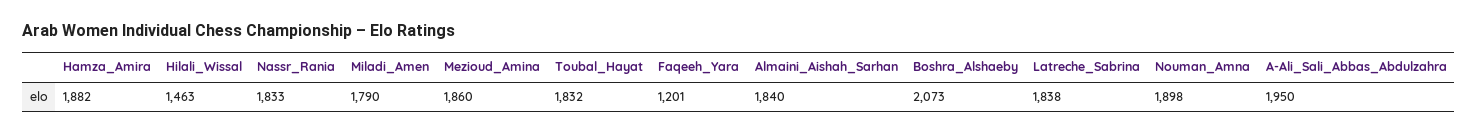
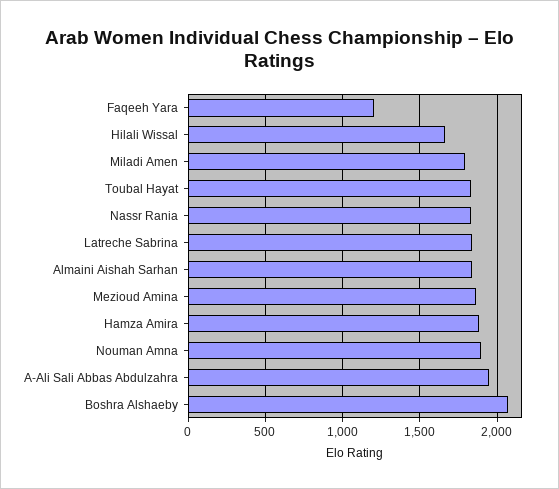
Hilali_Wissal: 1463 -> 1650

